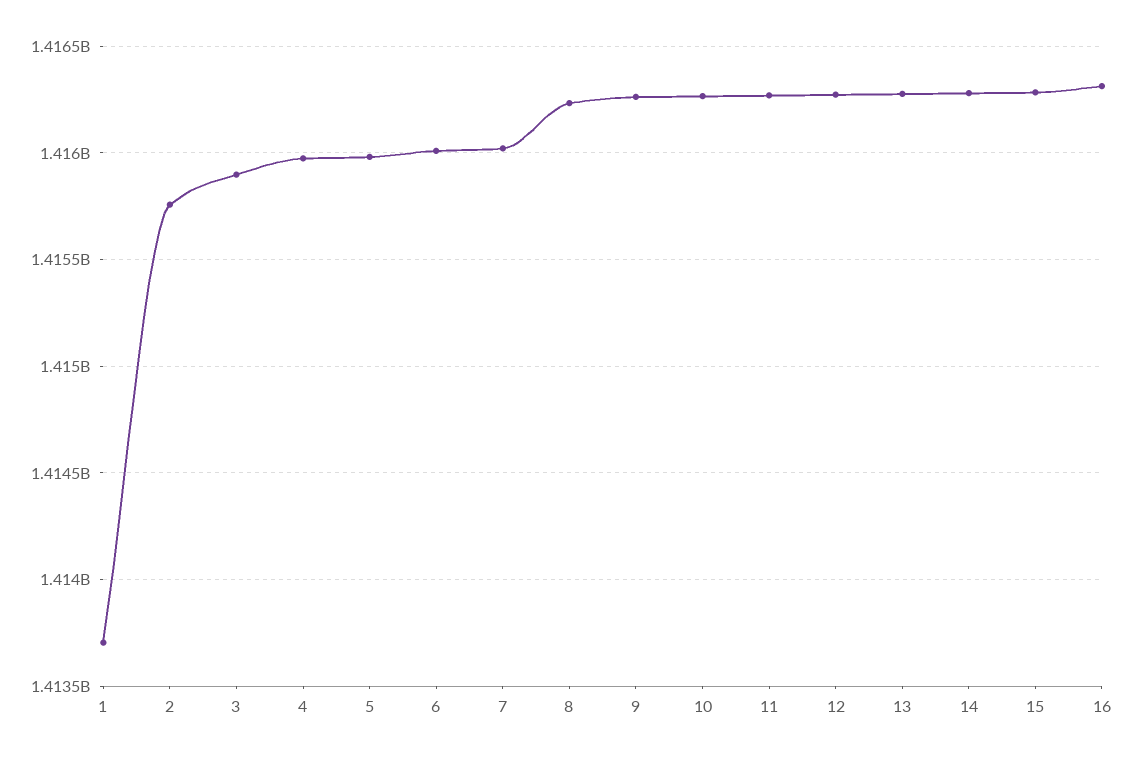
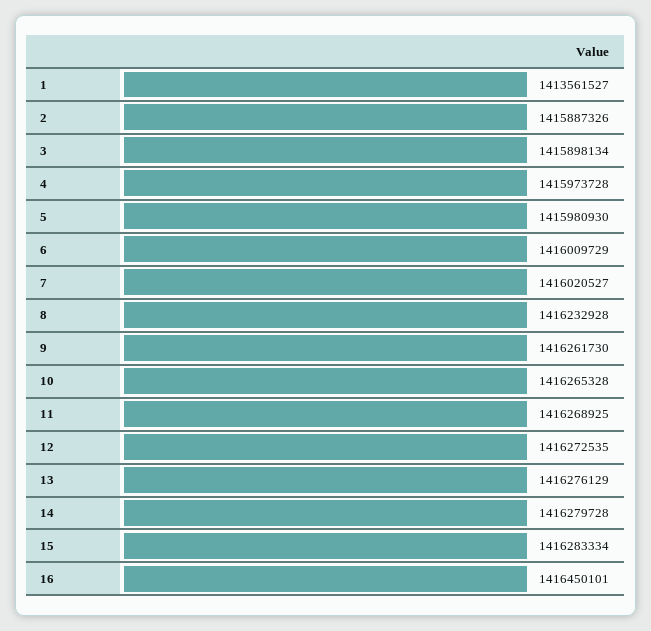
1: 1413700000 -> 1413561527
2: 1415750000 -> 1415887326
16: 1416300000 -> 1416450101

